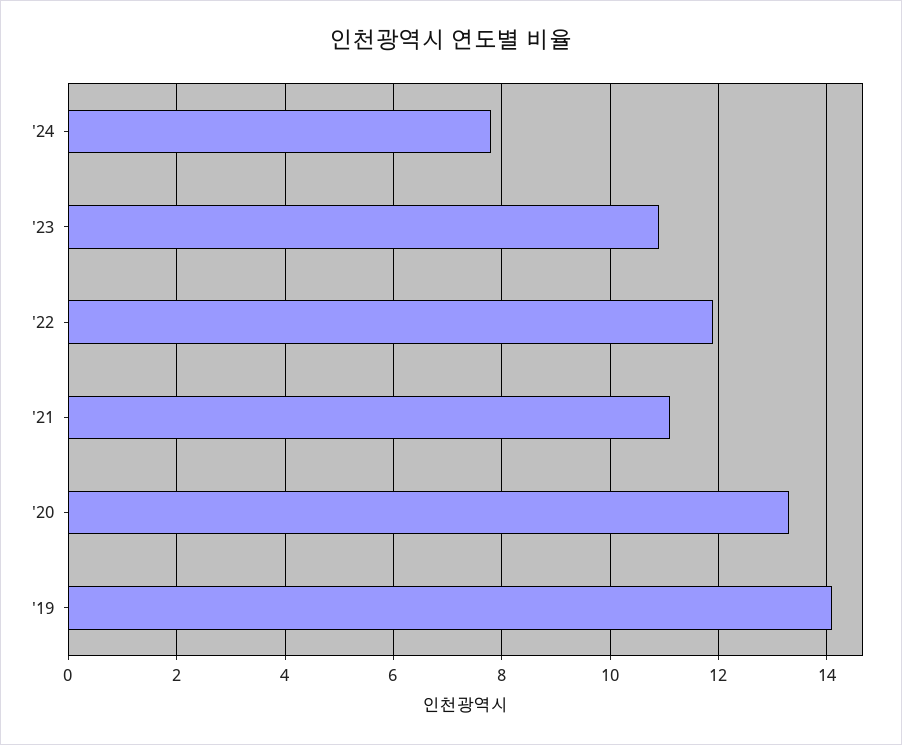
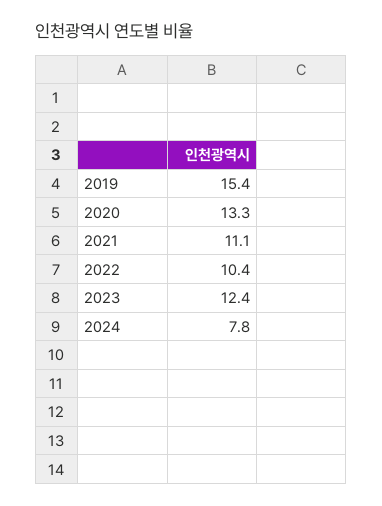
'23: 11 -> 12.4
'22: 12 -> 10.4
'19: 14 -> 15.4

